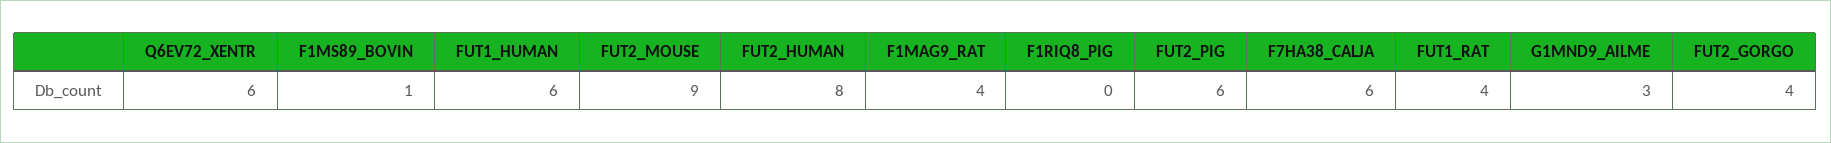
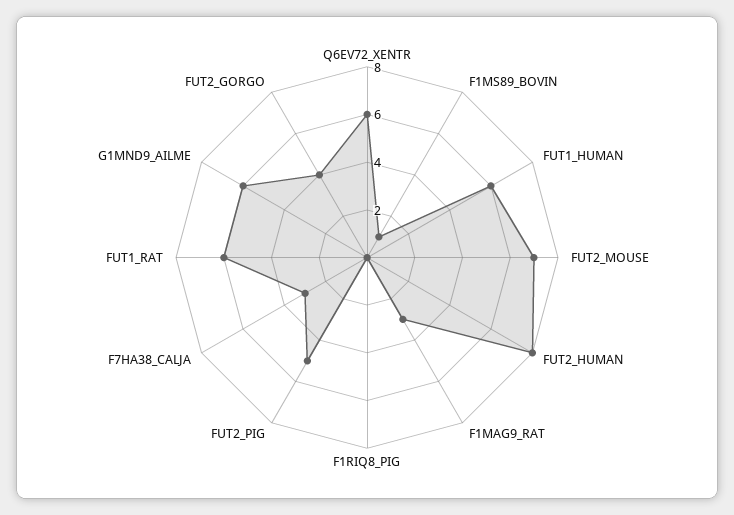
FUT2_MOUSE: 9 -> 7
F1MAG9_RAT: 4 -> 3
FUT2_PIG: 6 -> 5
F7HA38_CALJA: 6 -> 3
FUT1_RAT: 4 -> 6
G1MND9_AILME: 3 -> 6

